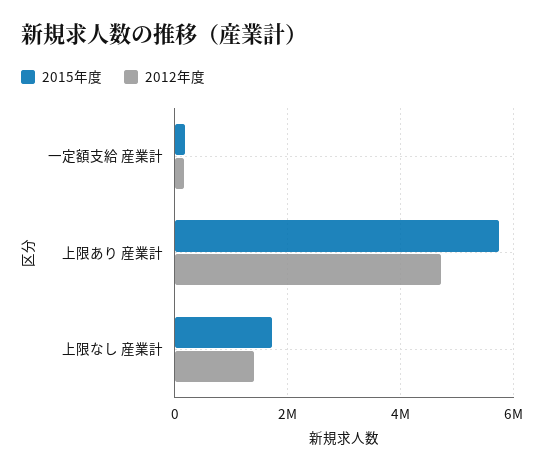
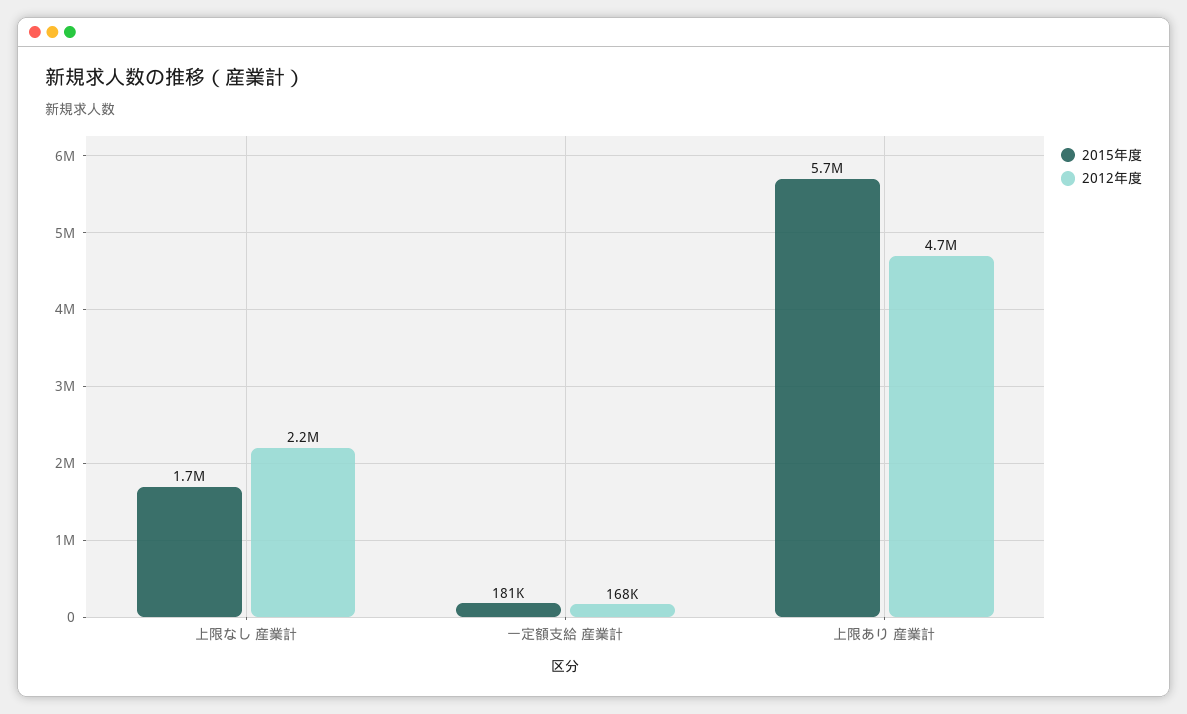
2012年度, 上限なし 産業計: 1400000 -> 2200000

